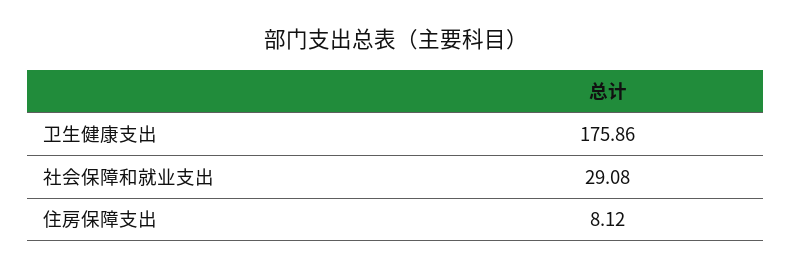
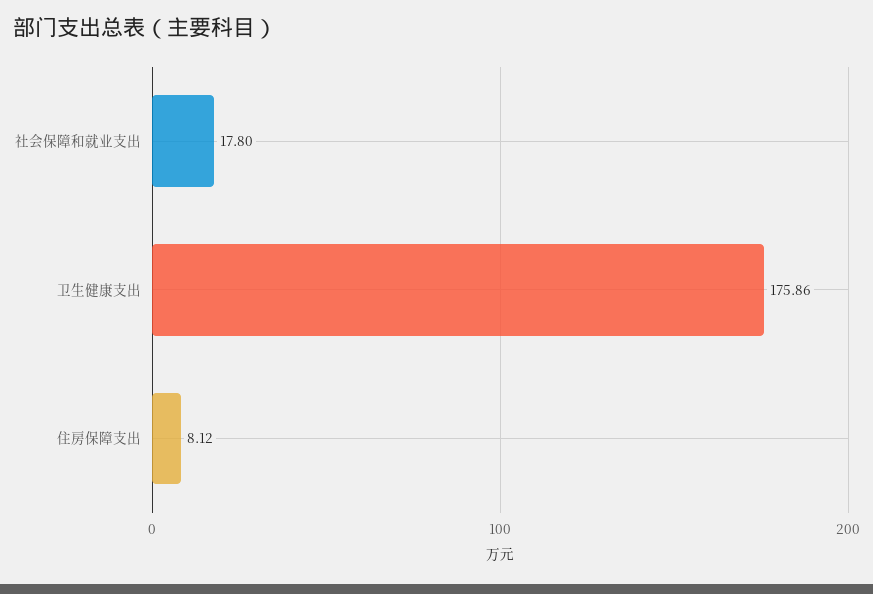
社会保障和就业支出: 29.08 -> 17.8

